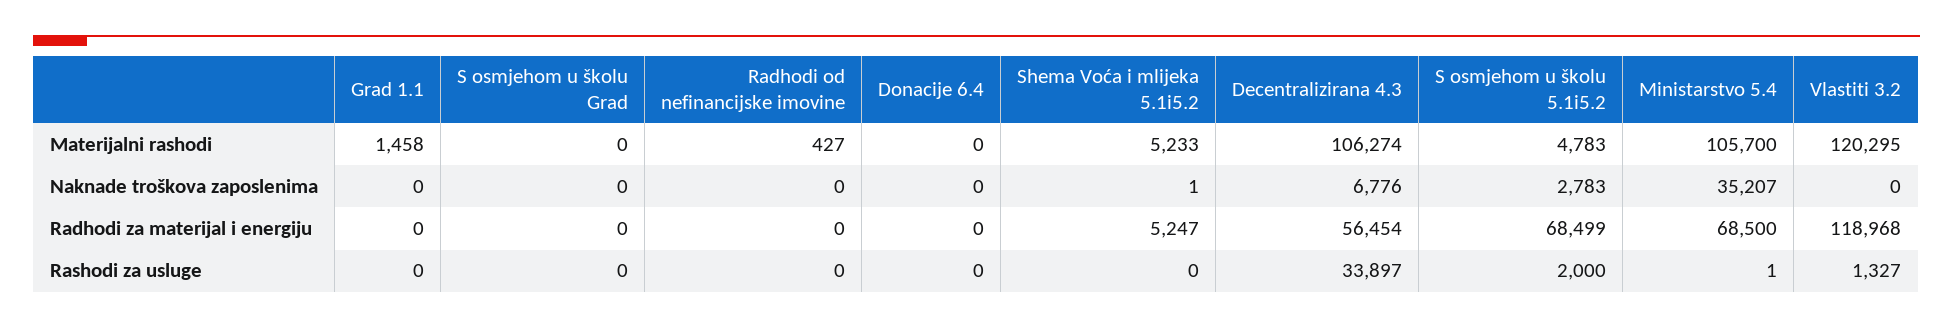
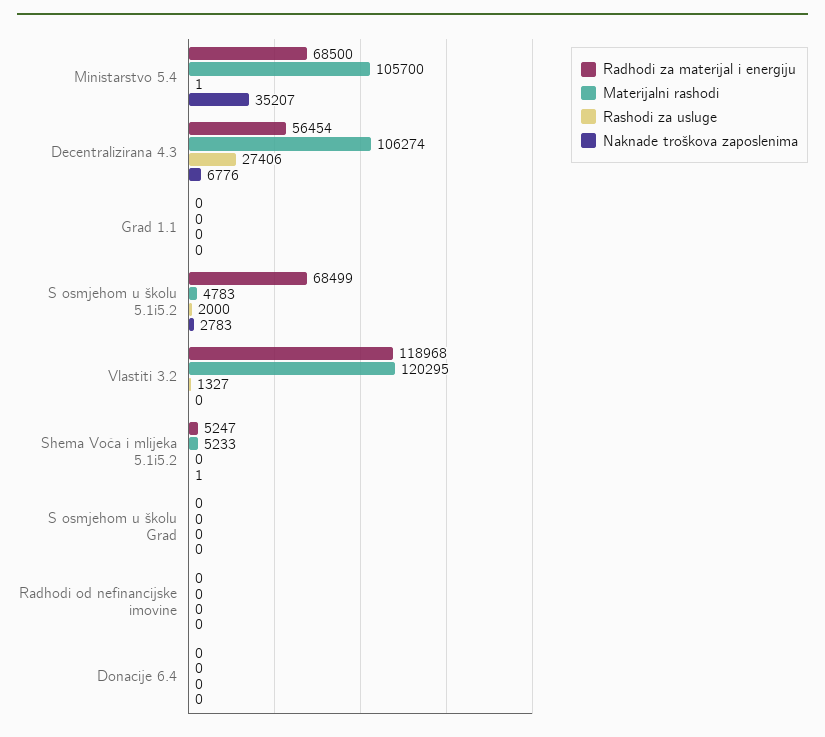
Materijalni rashodi, Grad 1.1: 1458 -> 0
Materijalni rashodi, Radhodi od nefinancijske imovine: 427 -> 0
Rashodi za usluge, Decentralizirana 4.3: 33897 -> 27406

